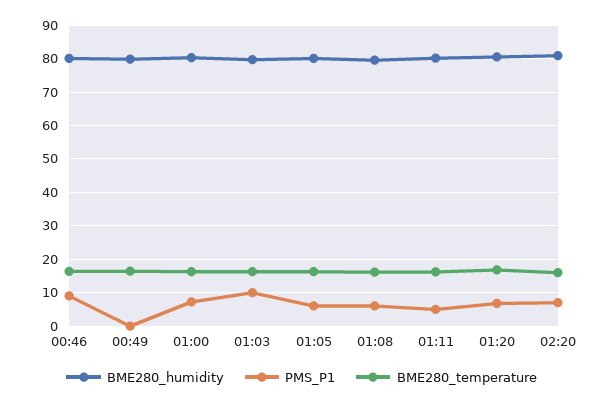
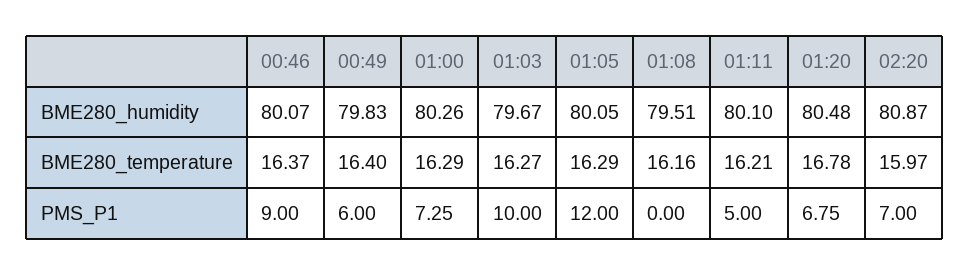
PMS_P1, 00:49: 0 -> 6
PMS_P1, 01:05: 6 -> 12
PMS_P1, 01:08: 6 -> 0

